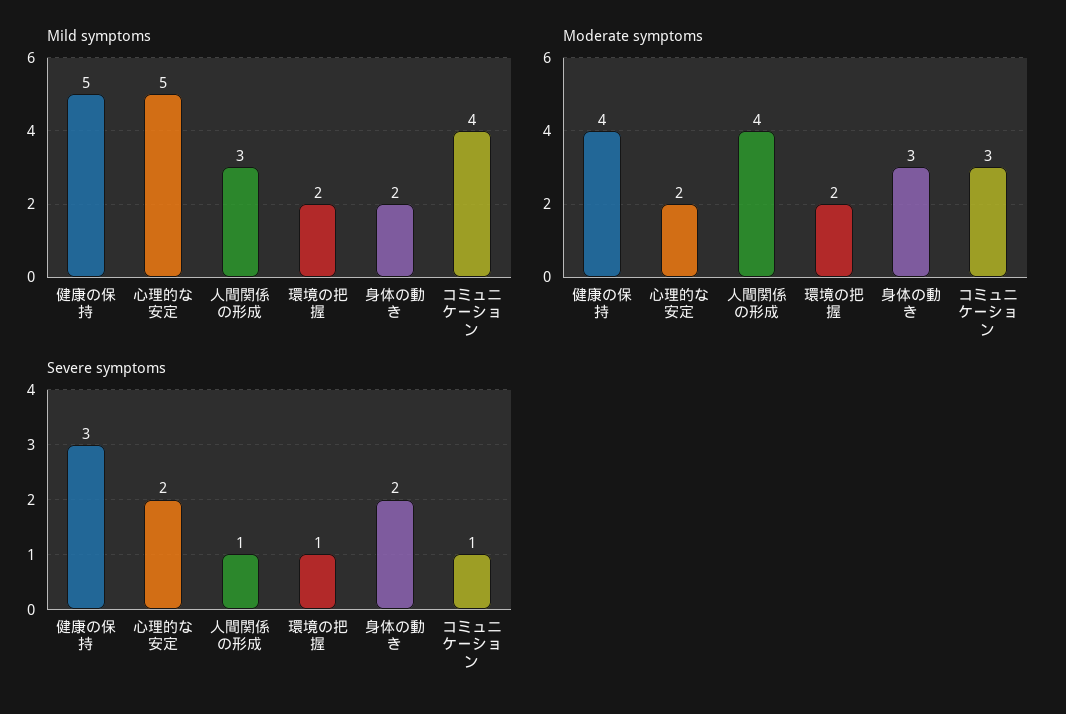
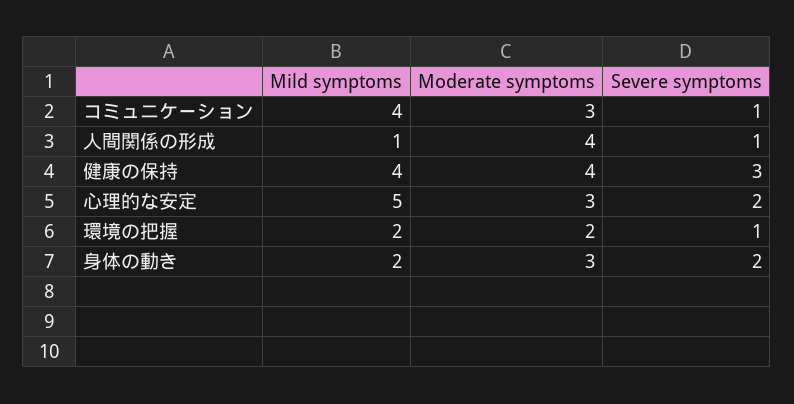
Mild symptoms, 健康の保持: 5 -> 4
Mild symptoms, 人間関係の形成: 3 -> 1
Moderate symptoms, 心理的な安定: 2 -> 3

